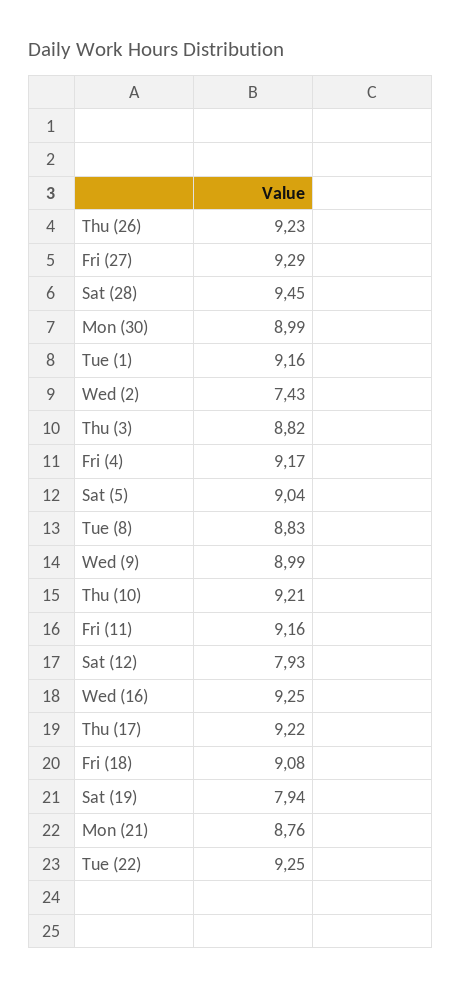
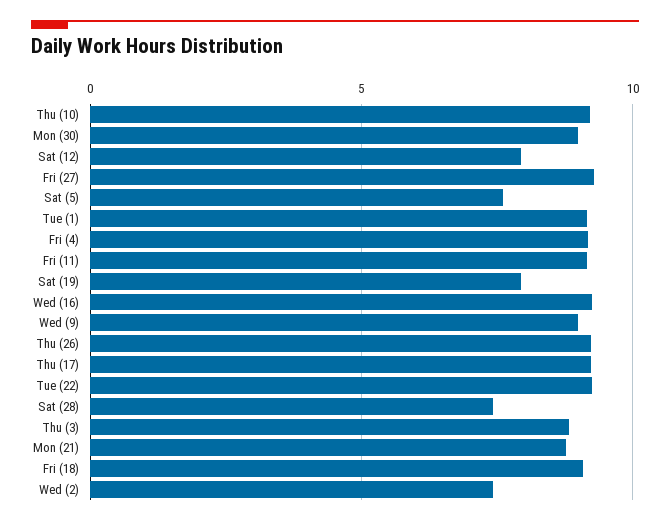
Sat (28): 9.45 -> 7.5
Sat (5): 9.04 -> 7.5
Tue (8): 8.83 -> none

